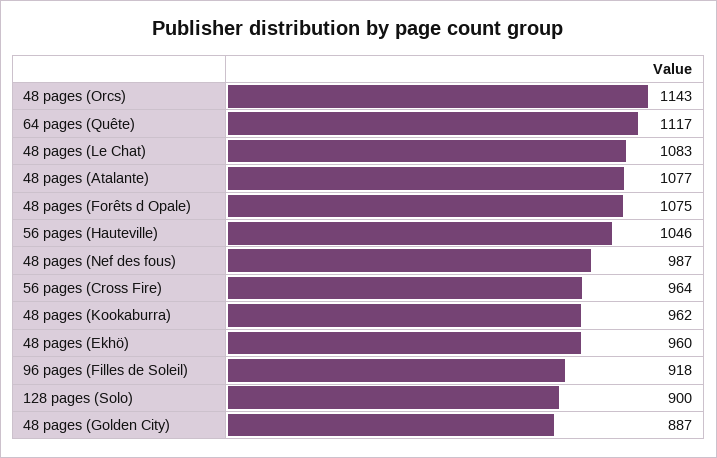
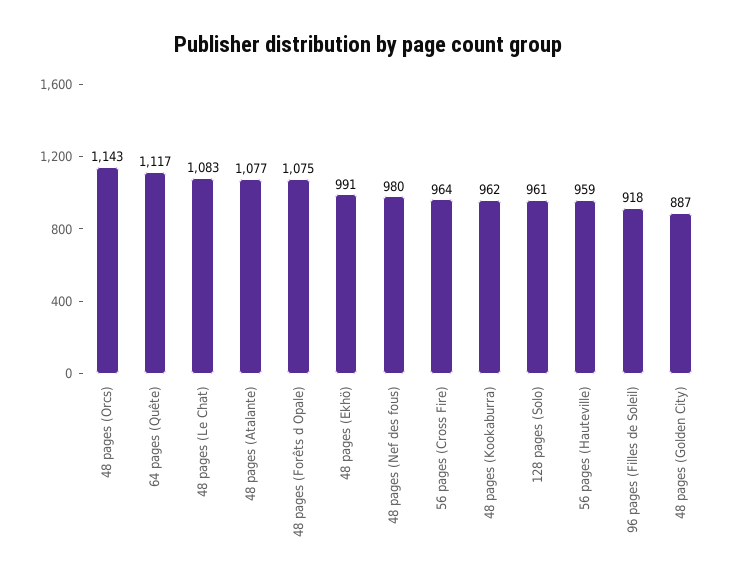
56 pages (Hauteville): 1046 -> 959
48 pages (Nef des fous): 987 -> 980
48 pages (Ekhö): 960 -> 991
128 pages (Solo): 900 -> 961

